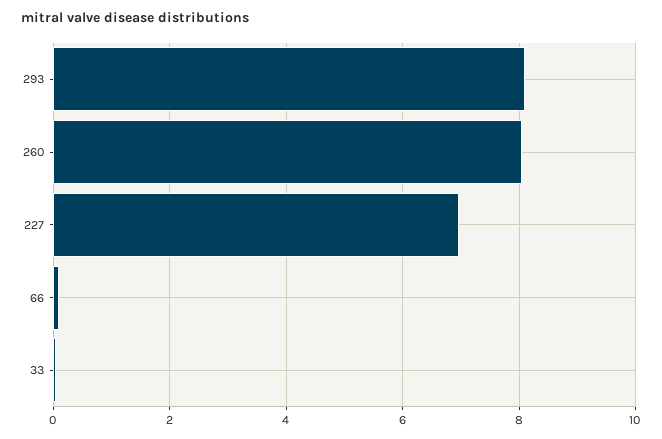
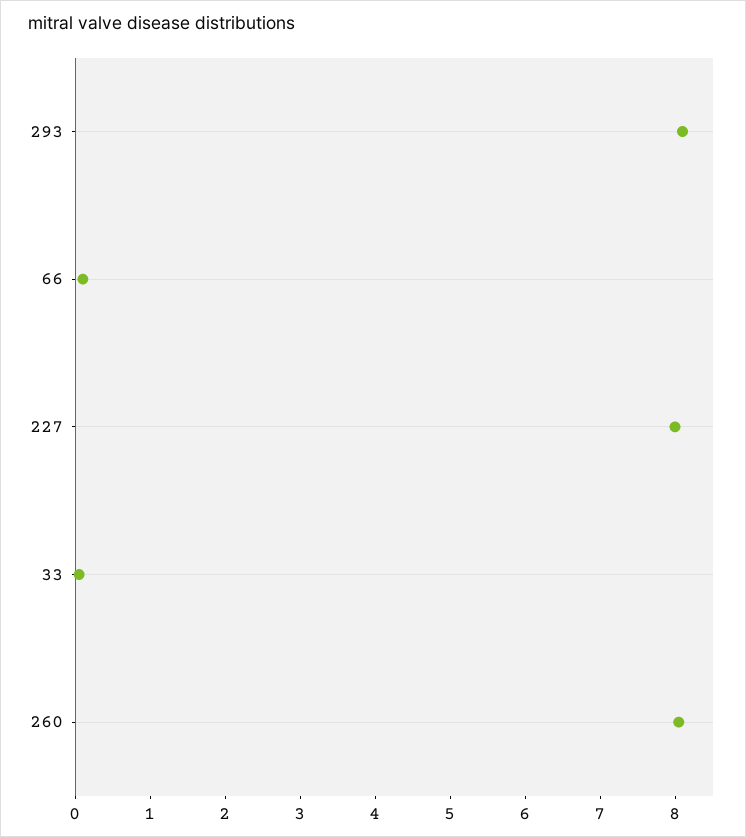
227: 7 -> 8

